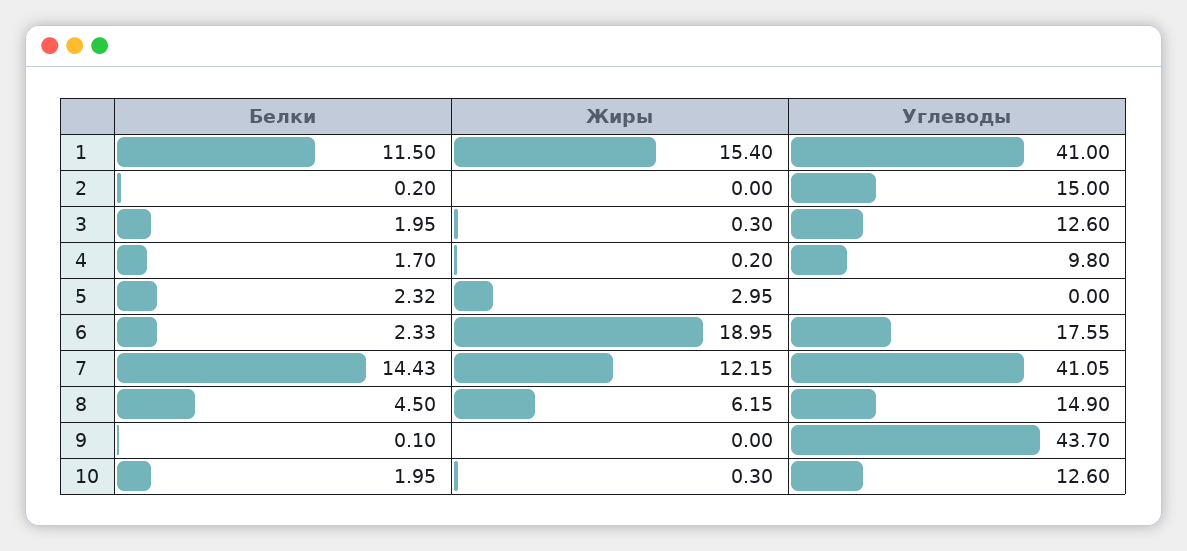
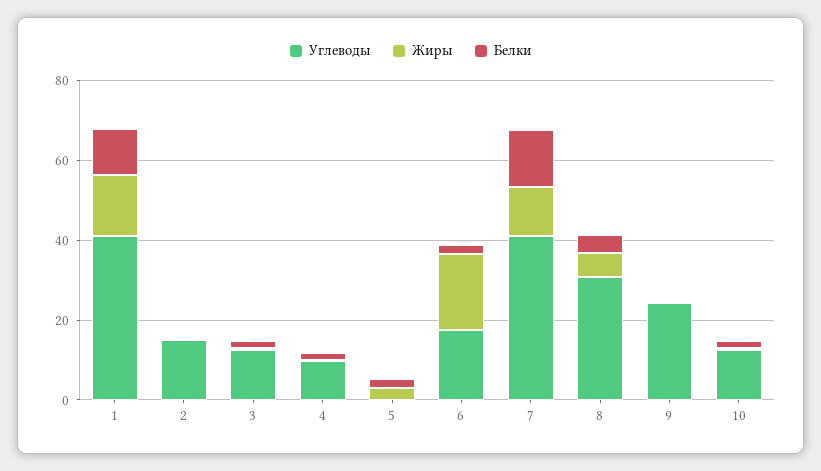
Углеводы, 8: 14.9 -> 30
Углеводы, 9: 43.7 -> 25

